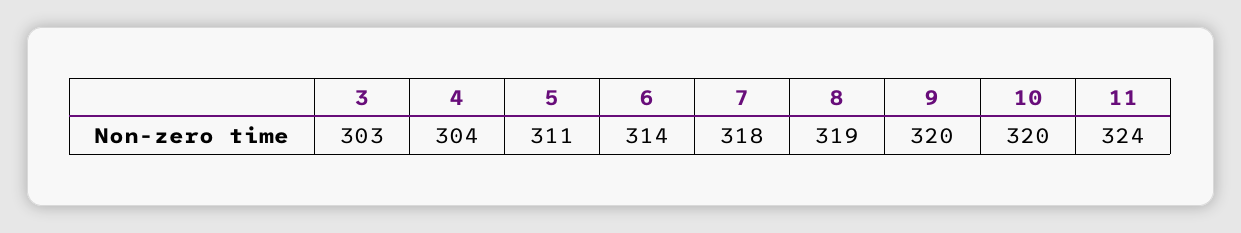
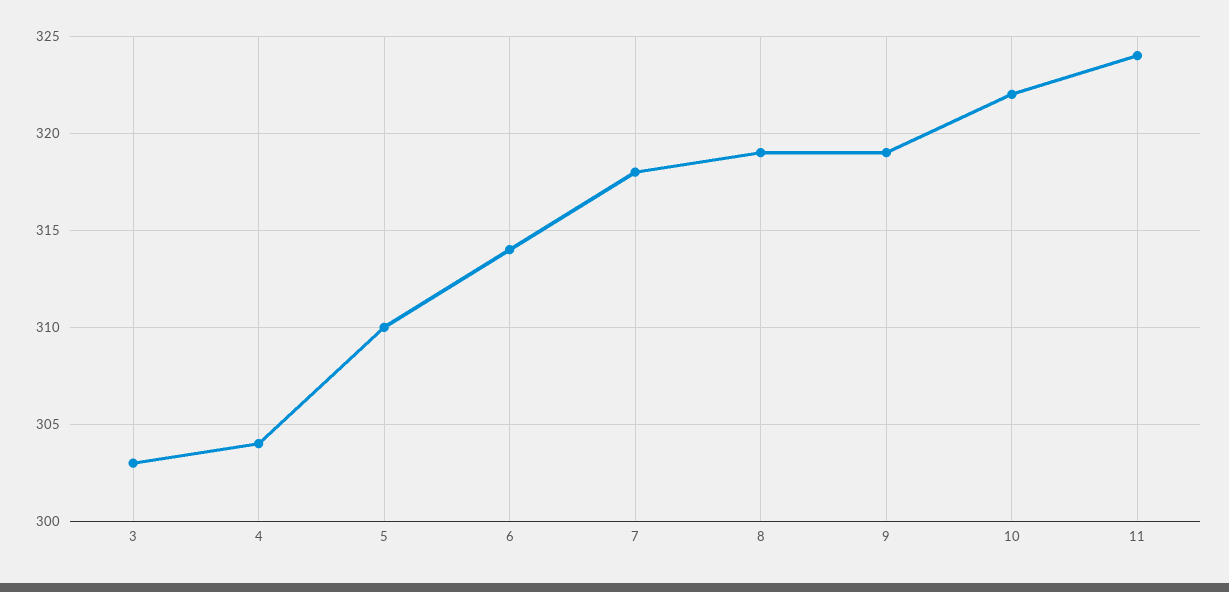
5: 311 -> 310
9: 320 -> 319
10: 320 -> 322

